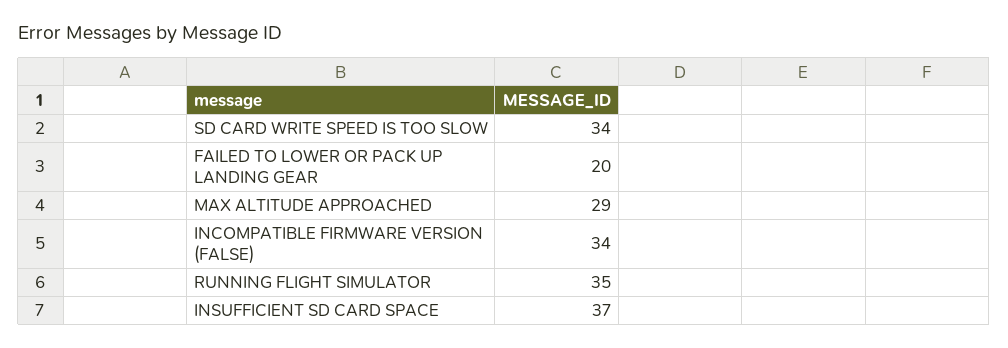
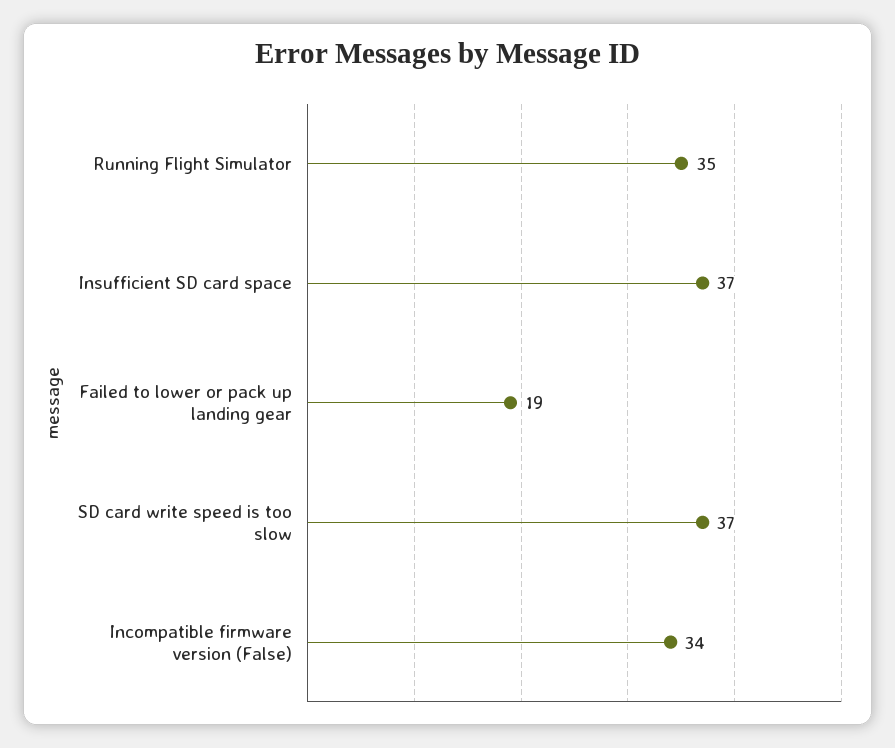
SD CARD WRITE SPEED IS TOO SLOW: 34 -> 37
FAILED TO LOWER OR PACK UP LANDING GEAR: 20 -> 19
MAX ALTITUDE APPROACHED: 29 -> none

